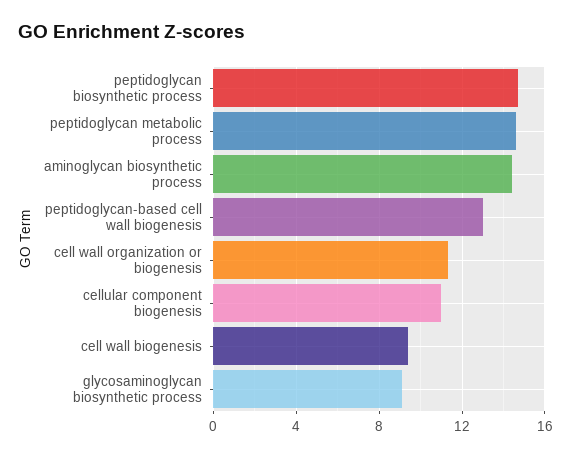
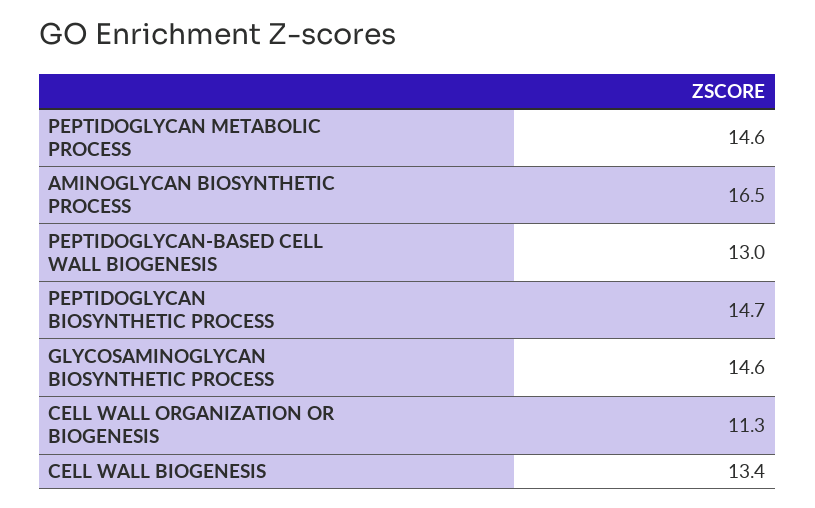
aminoglycan biosynthetic process: 14.5 -> 16.5
cellular component biogenesis: 11 -> none
cell wall biogenesis: 9.5 -> 13.4
glycosaminoglycan biosynthetic process: 9 -> 14.6

